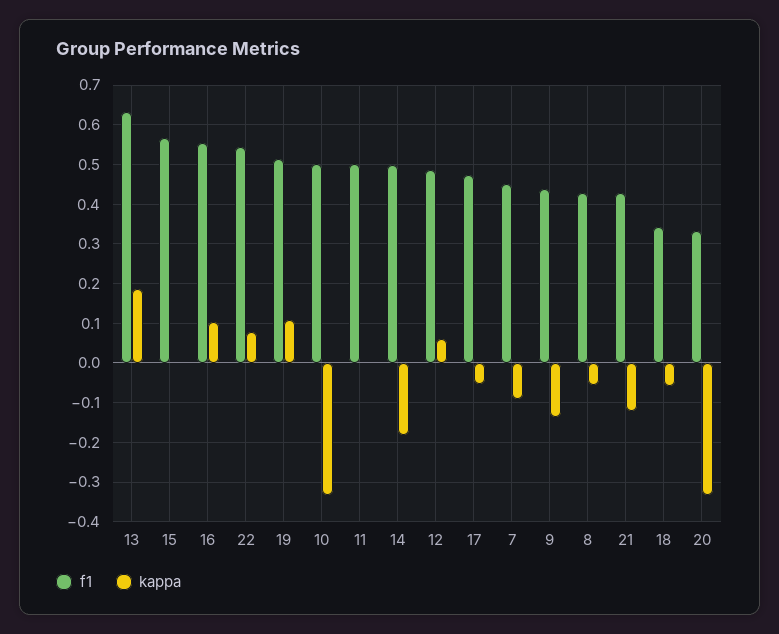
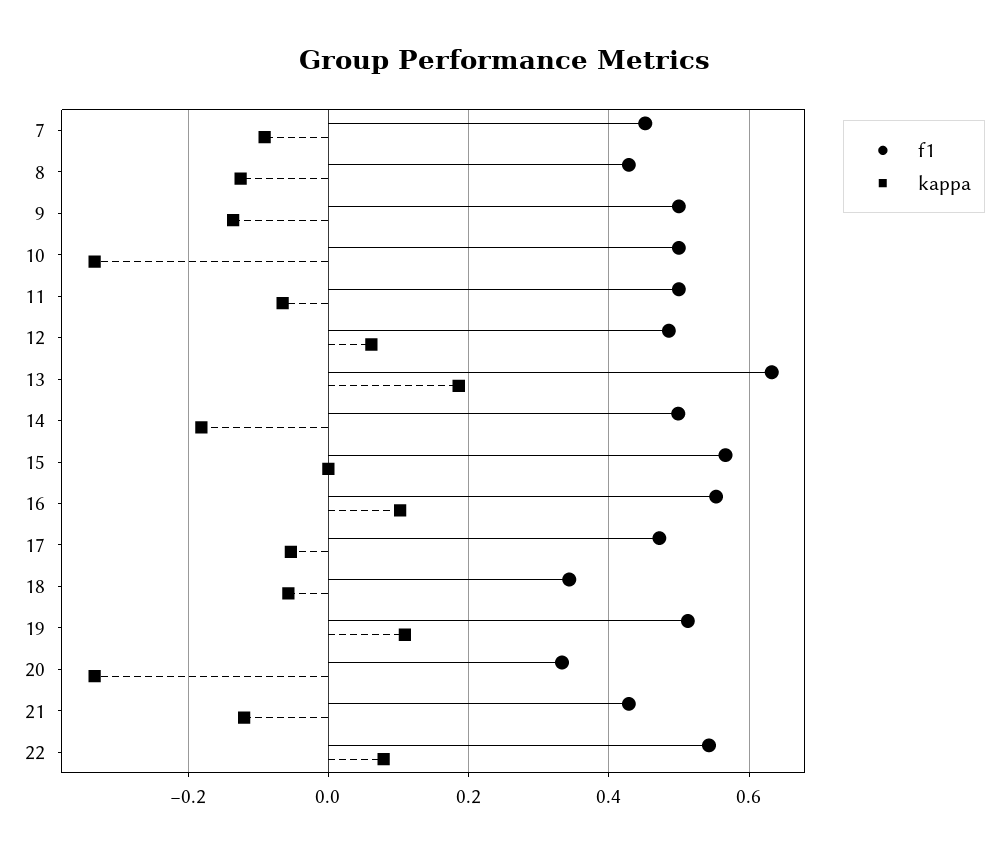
kappa, 11: 0 -> -0.06
f1, 9: 0.44 -> 0.5
kappa, 8: -0.06 -> -0.12

